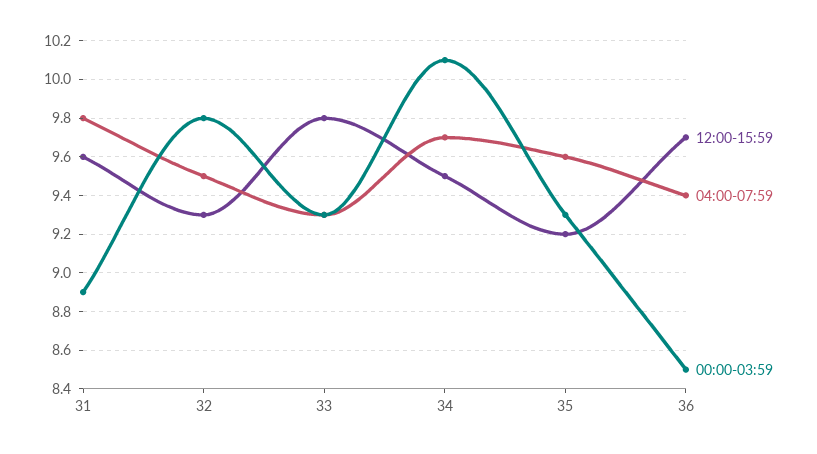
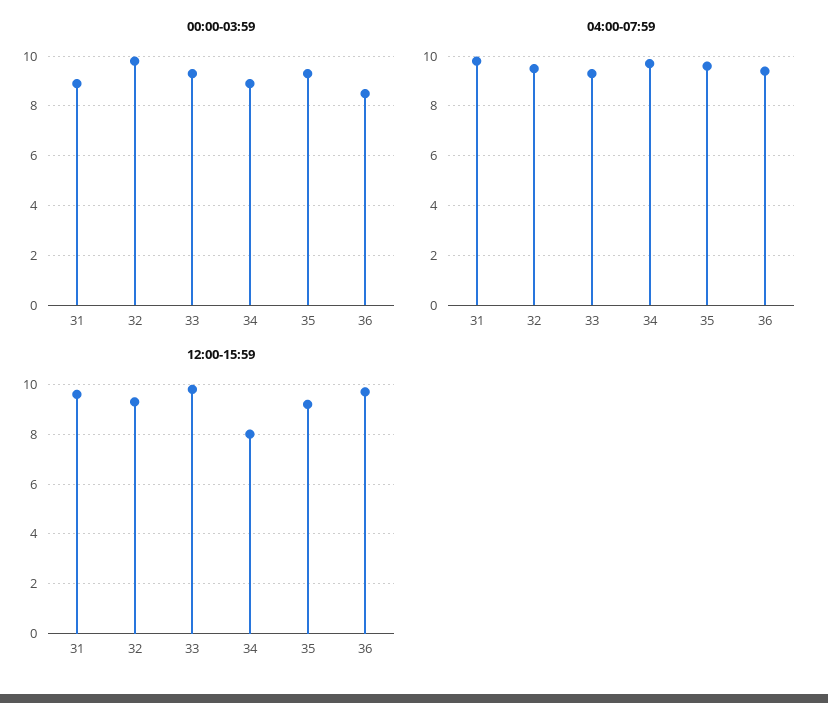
12:00-15:59, 34: 9.5 -> 8
00:00-03:59, 34: 10.1 -> 9

